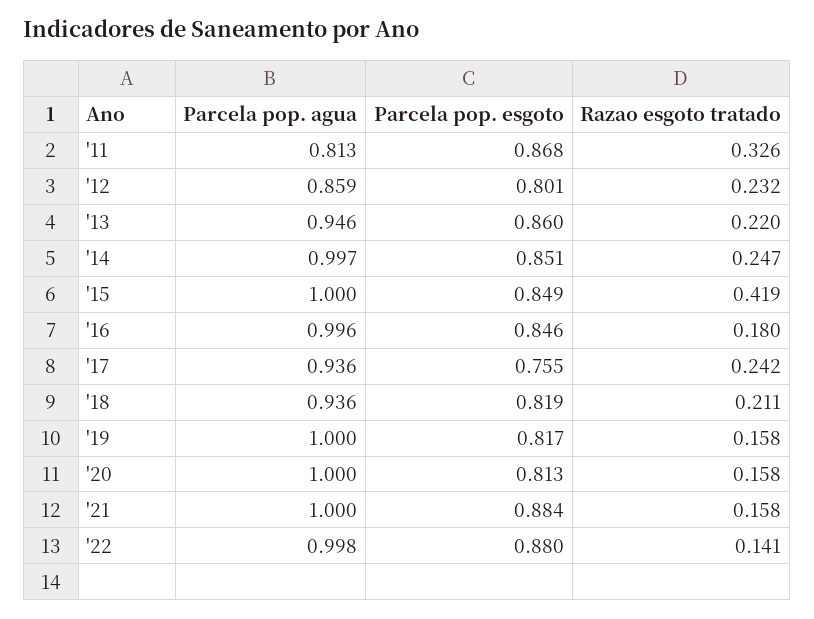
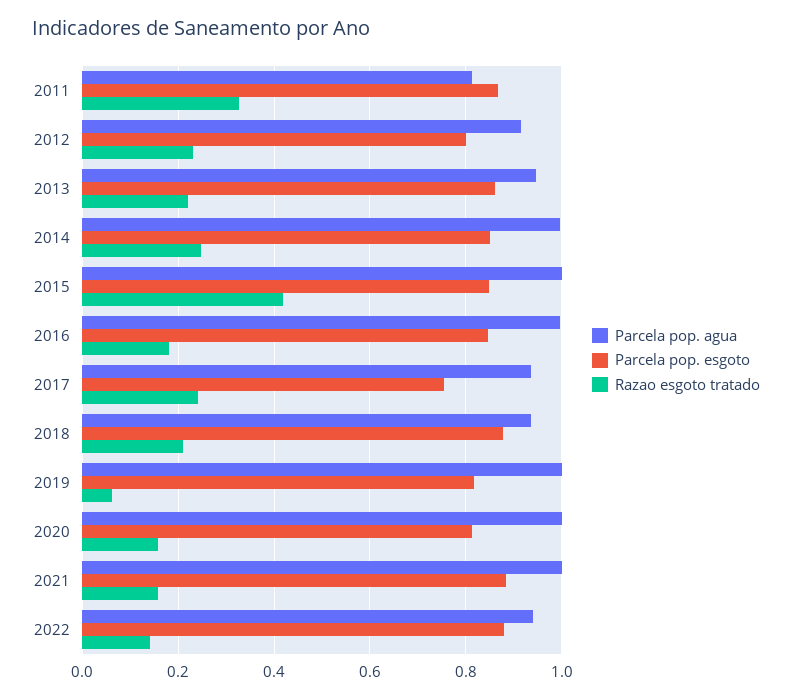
Parcela pop. agua, '12: 0.859 -> 0.92
Parcela pop. esgoto, '18: 0.819 -> 0.88
Razao esgoto tratado, '19: 0.158 -> 0.06
Parcela pop. agua, '22: 0.998 -> 0.94

